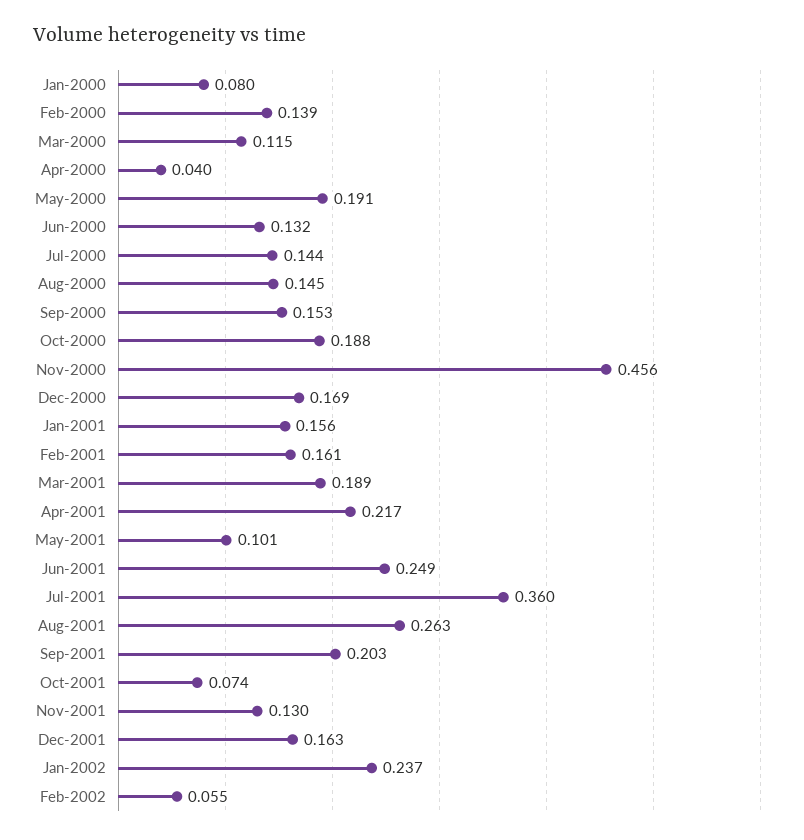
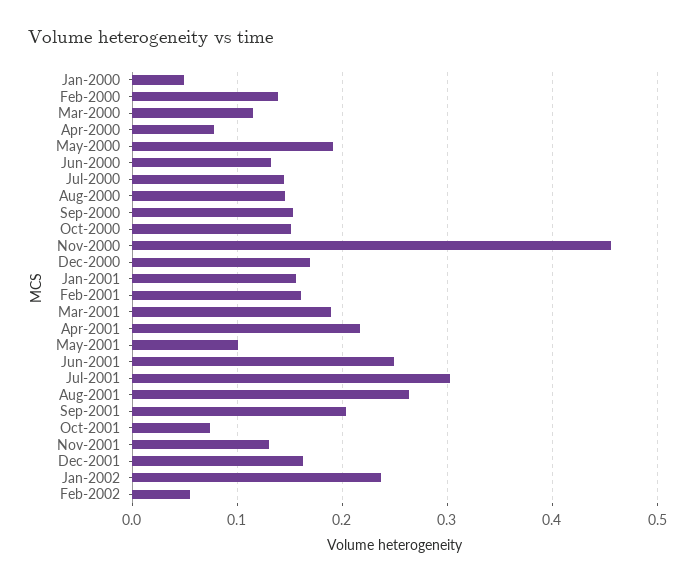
Jan-2000: 0.08 -> 0.05
Apr-2000: 0.04 -> 0.08
Oct-2000: 0.188 -> 0.15
Jul-2001: 0.36 -> 0.3

